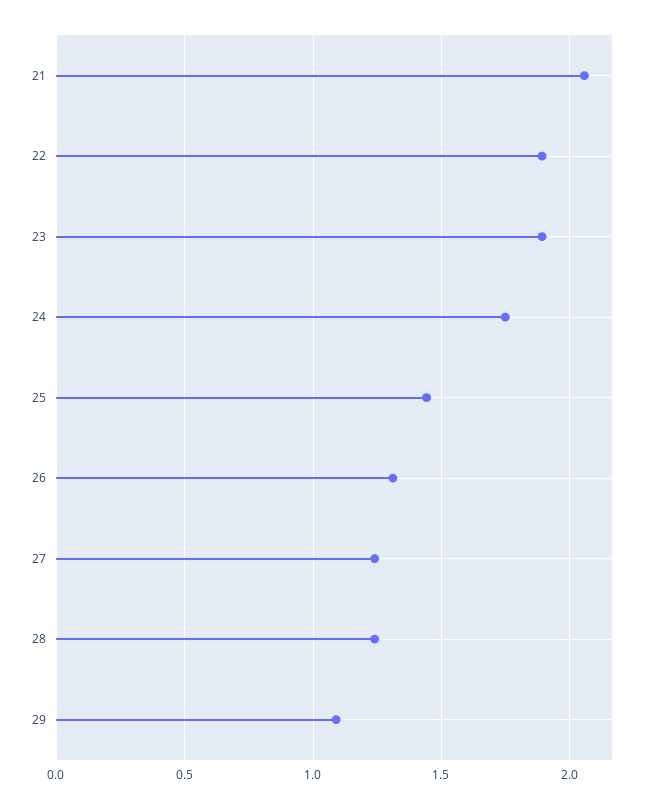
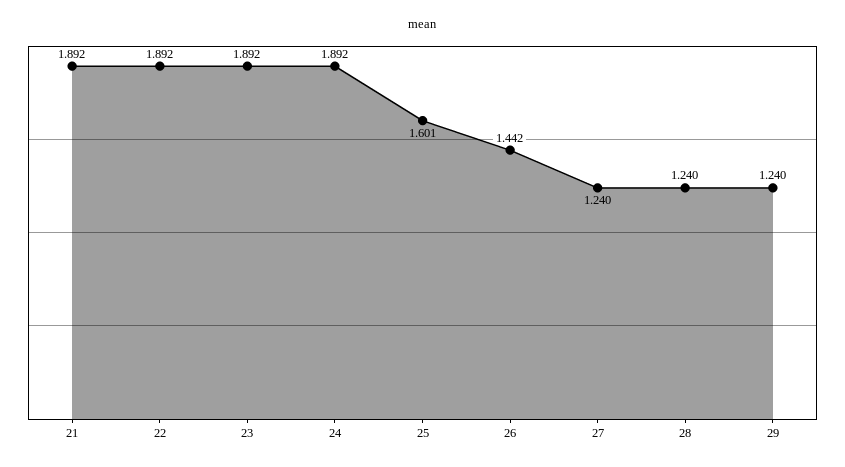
21: 2.05 -> 1.892
24: 1.75 -> 1.892
25: 1.45 -> 1.601
26: 1.3 -> 1.442
29: 1.1 -> 1.24

